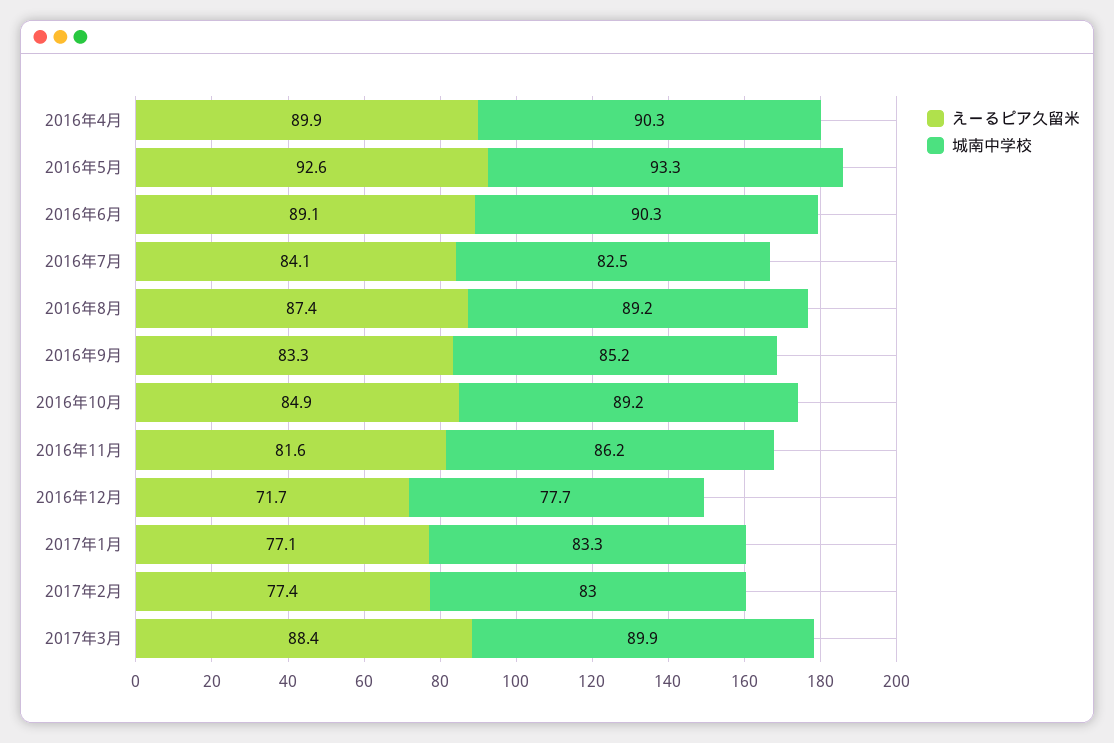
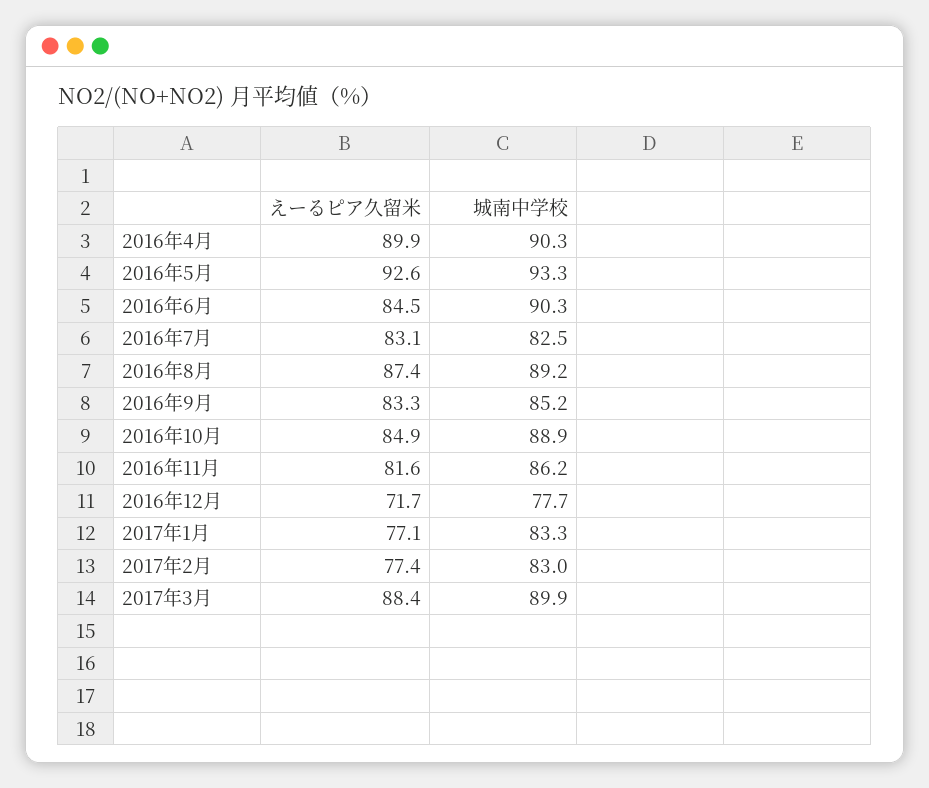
えーるピア久留米, 2016年6月: 89.1 -> 84.5
えーるピア久留米, 2016年7月: 84.1 -> 83.1
城南中学校, 2016年10月: 89.2 -> 88.9

